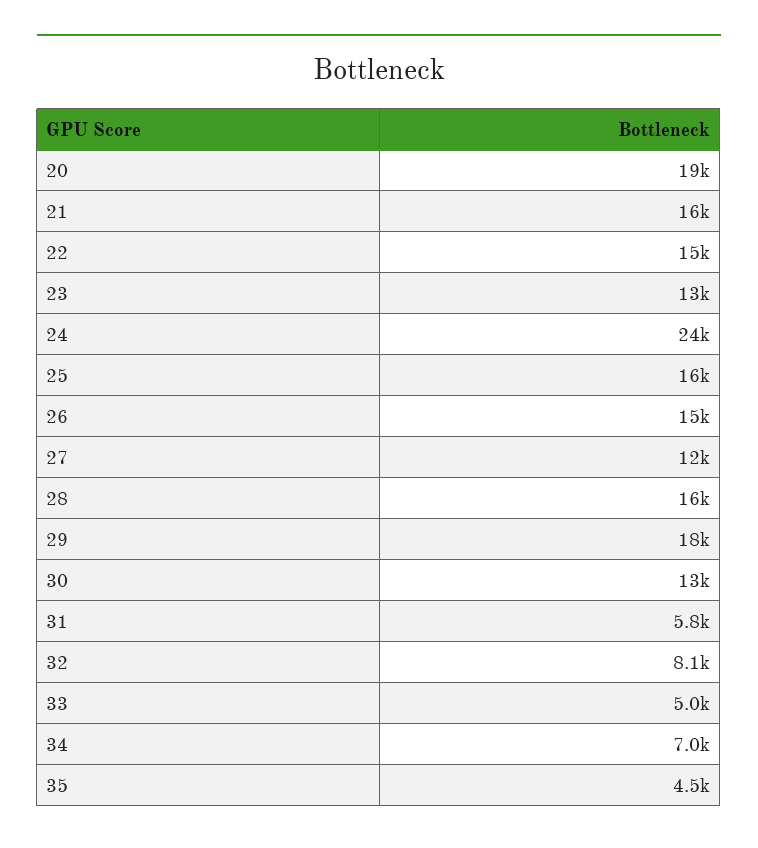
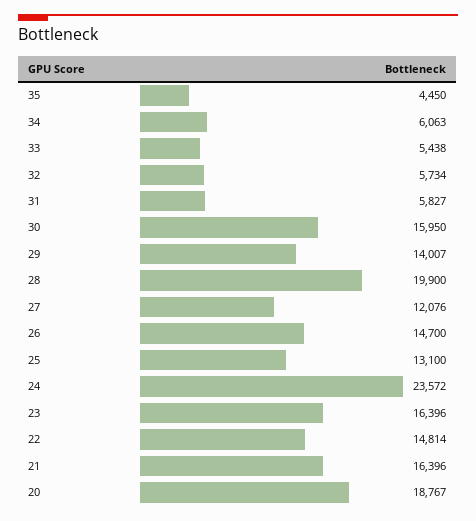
23: 13000 -> 16396
25: 16000 -> 13100
28: 16000 -> 19900
29: 18000 -> 14007
30: 13000 -> 15950
32: 8100 -> 5734
33: 5000 -> 5438
34: 7000 -> 6063

